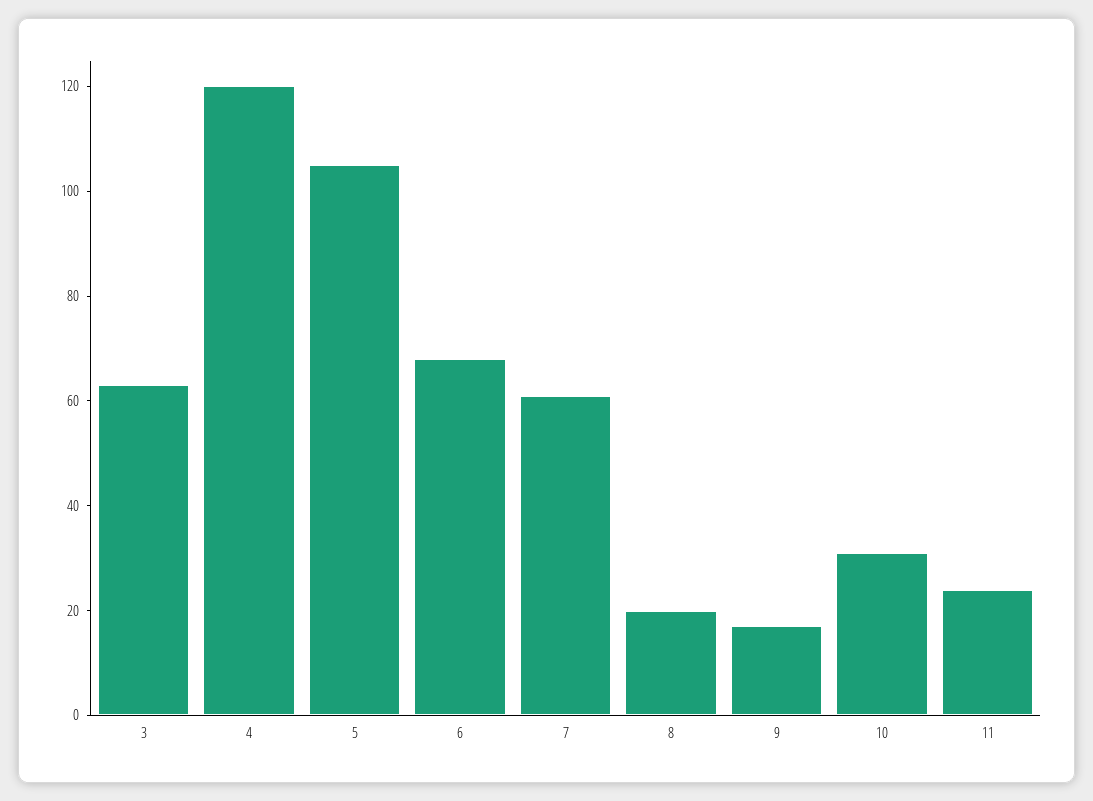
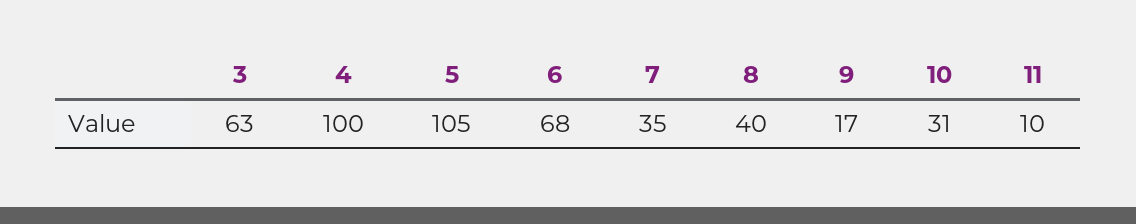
4: 120 -> 100
7: 60 -> 35
8: 20 -> 40
11: 25 -> 10

